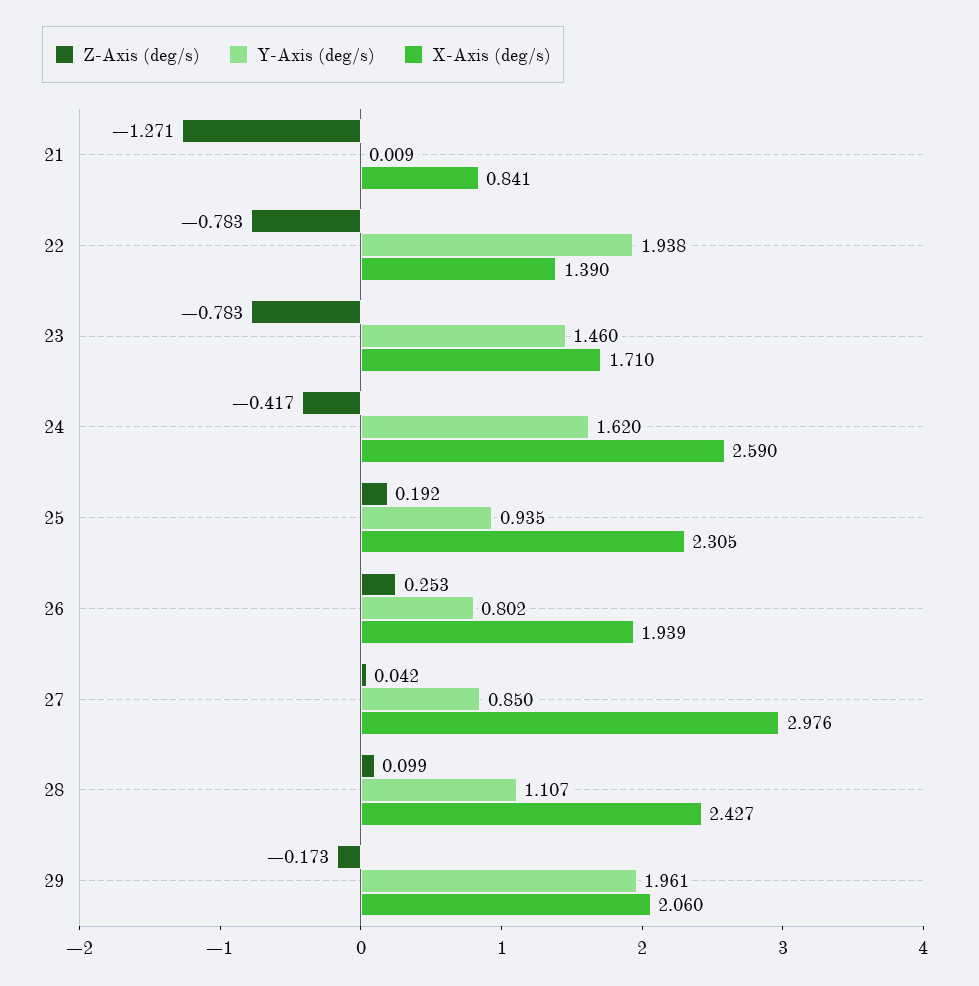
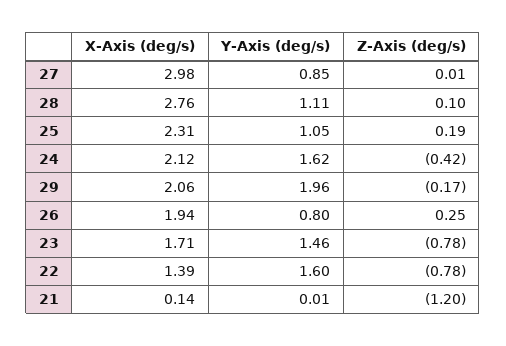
Z-Axis (deg/s), 21: -1.271 -> -1.2
X-Axis (deg/s), 21: 0.841 -> 0.14
Y-Axis (deg/s), 22: 1.938 -> 1.6
X-Axis (deg/s), 24: 2.59 -> 2.12
Y-Axis (deg/s), 25: 0.935 -> 1.05
Z-Axis (deg/s), 27: 0.042 -> 0.01
X-Axis (deg/s), 28: 2.427 -> 2.76

